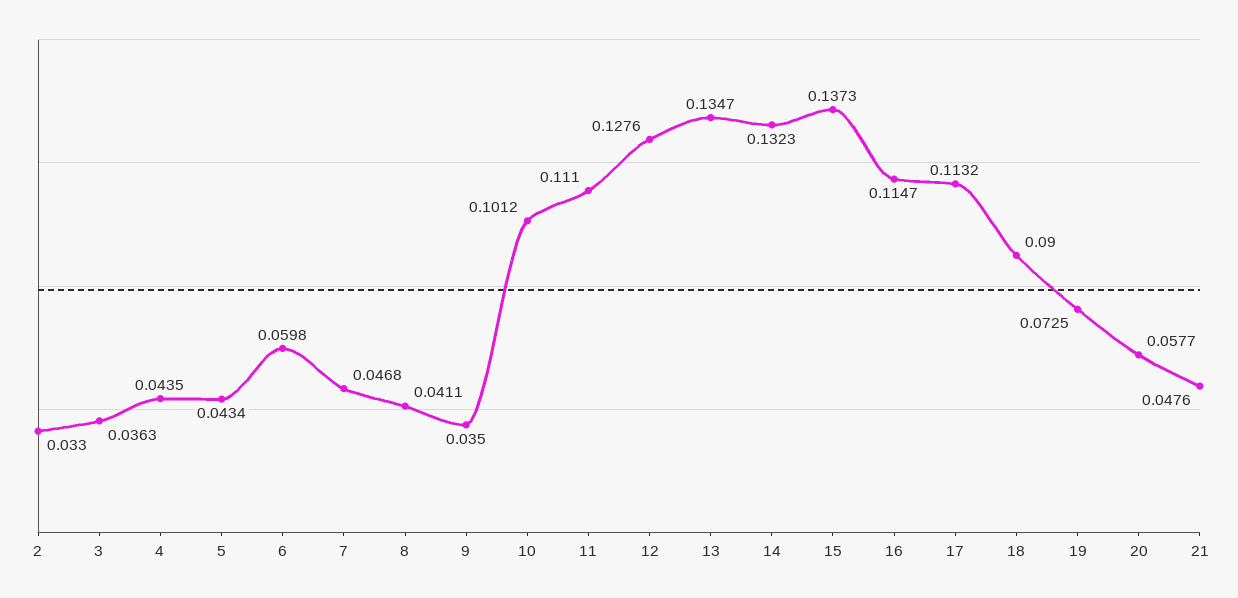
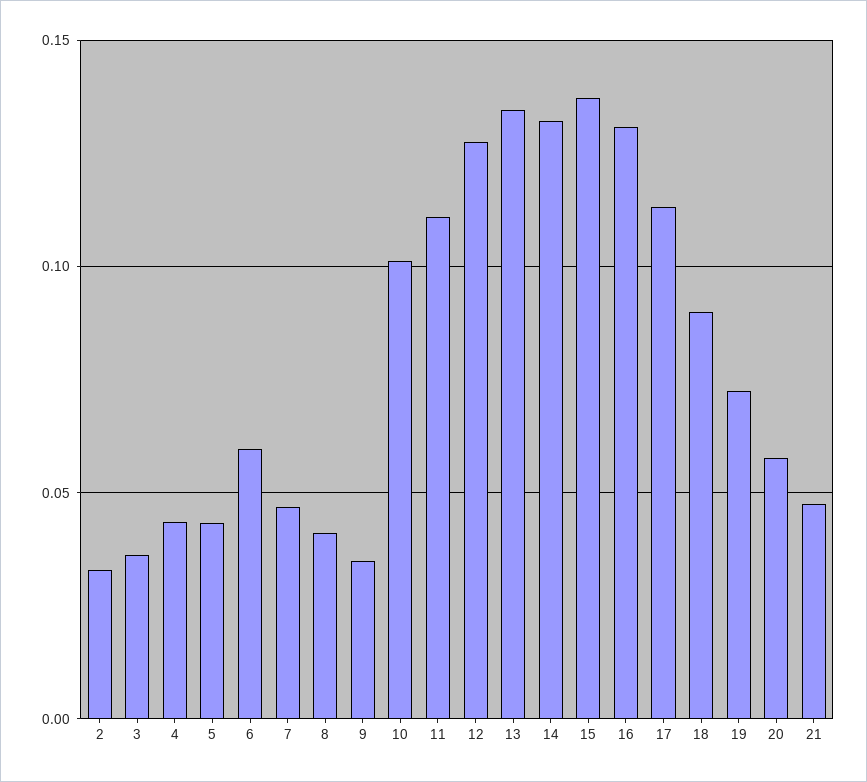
16: 0.1147 -> 0.13

